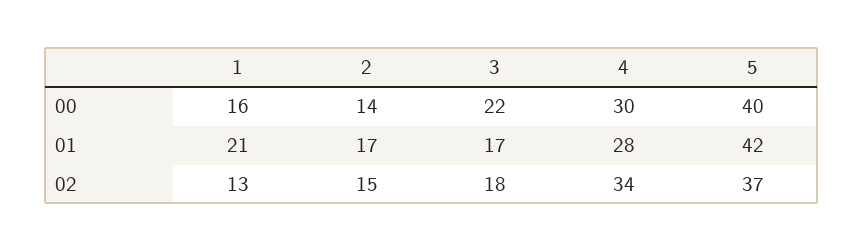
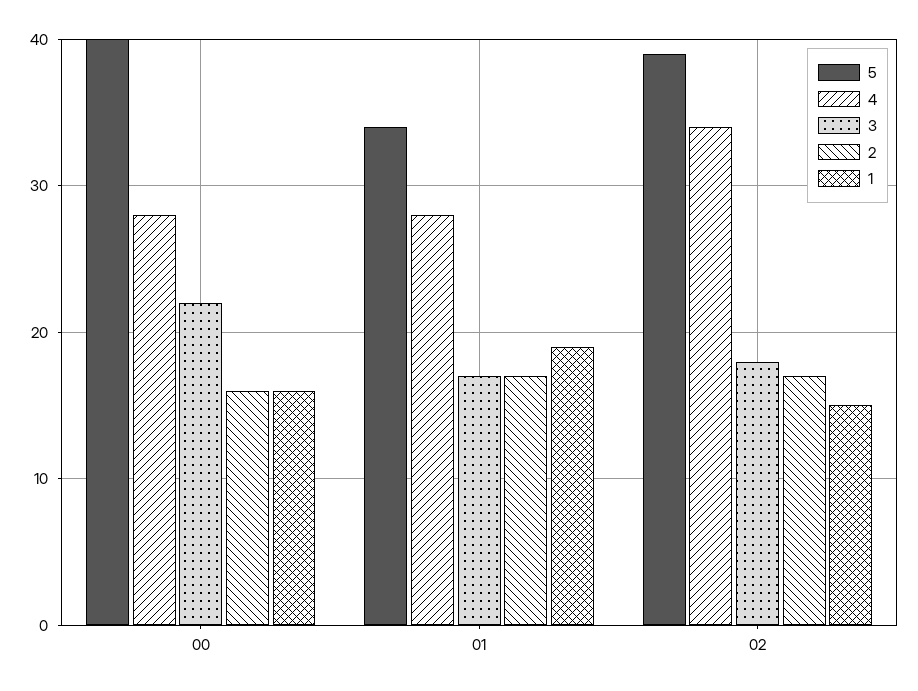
2, 00: 14 -> 16
4, 00: 30 -> 28
1, 01: 21 -> 19
5, 01: 42 -> 34
1, 02: 13 -> 15
2, 02: 15 -> 17
5, 02: 37 -> 39

